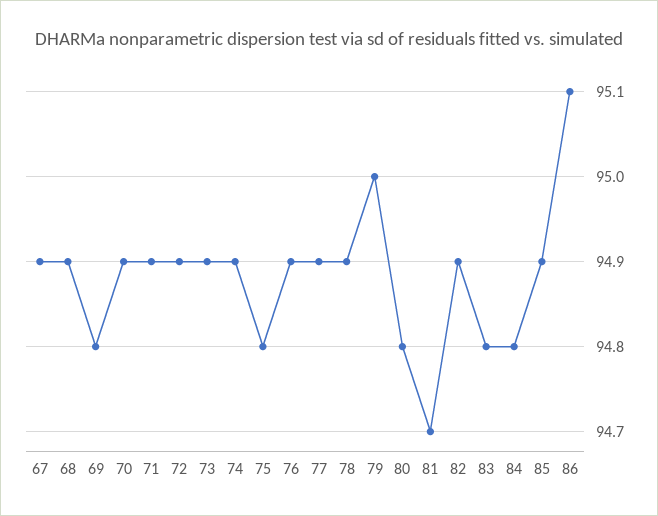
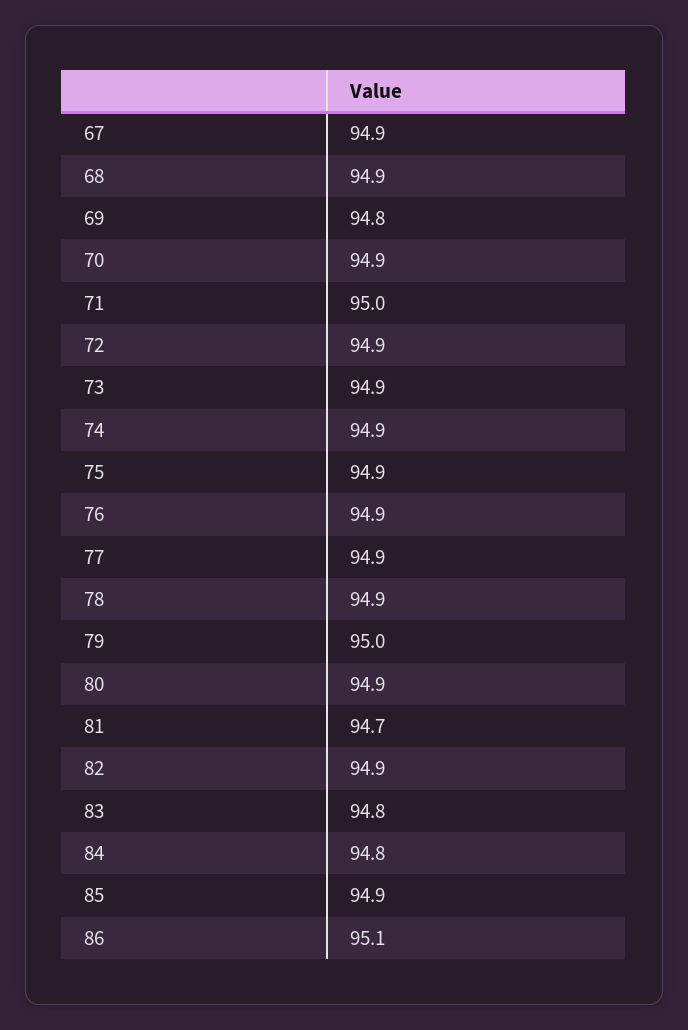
71: 94.9 -> 95
75: 94.8 -> 94.9
80: 94.8 -> 94.9

